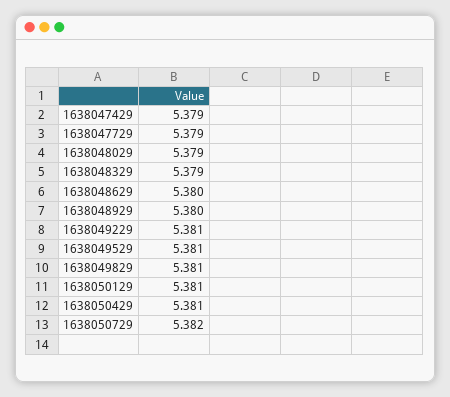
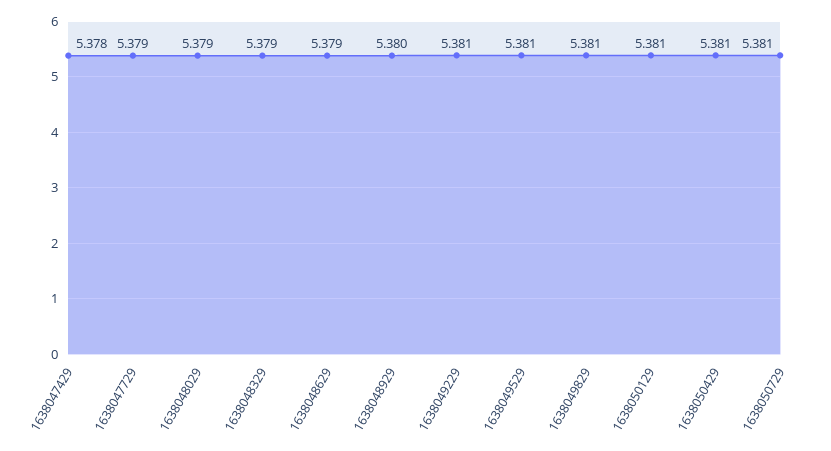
1638047429: 5.379 -> 5.378
1638048629: 5.38 -> 5.379
1638050729: 5.382 -> 5.381

